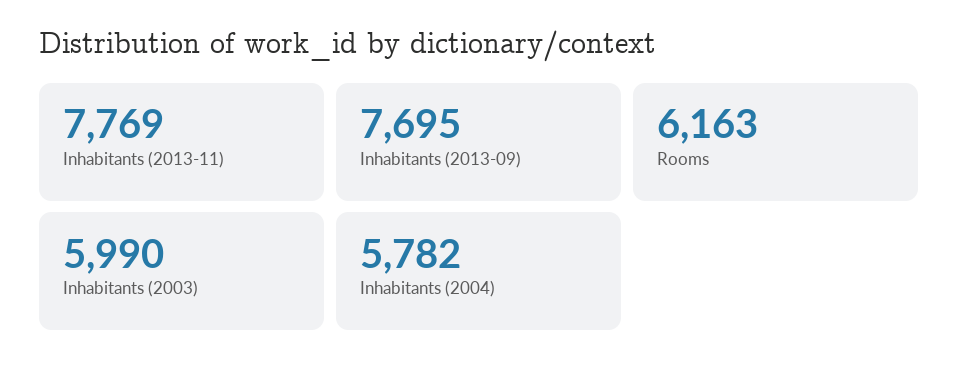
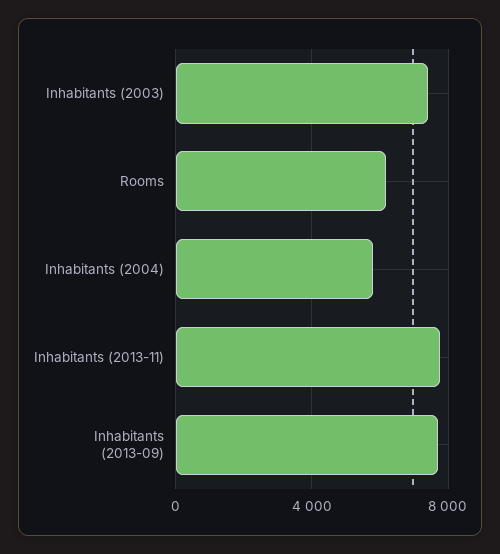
Inhabitants (2003): 5990 -> 7500

